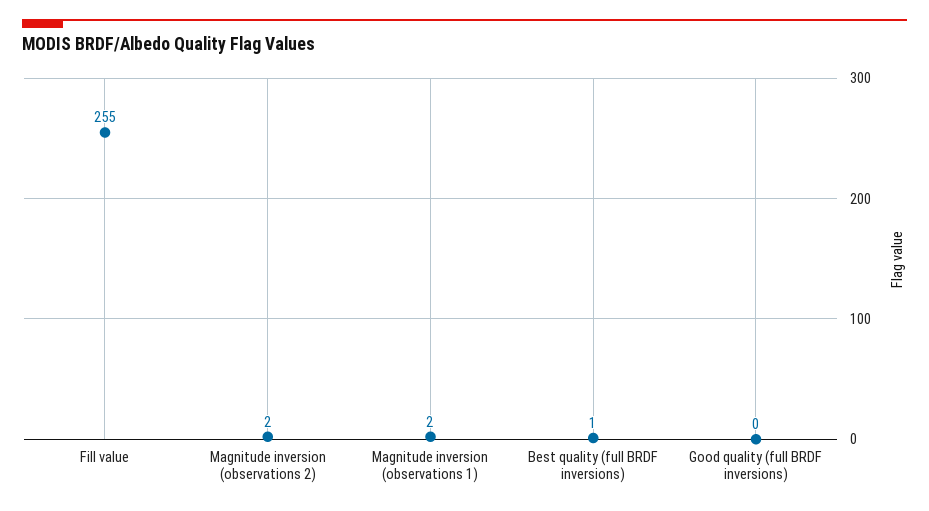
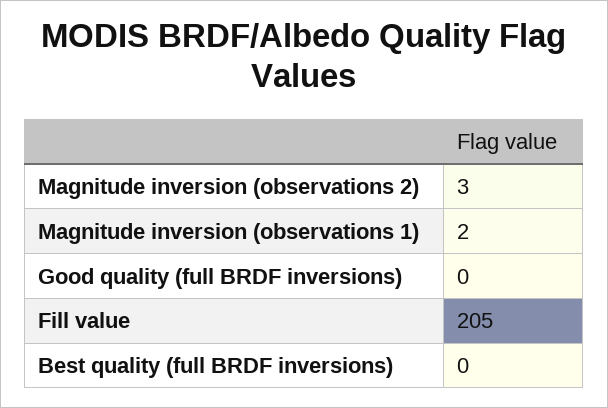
Fill value: 255 -> 205
Magnitude inversion (observations 2): 2 -> 3
Best quality (full BRDF inversions): 1 -> 0

